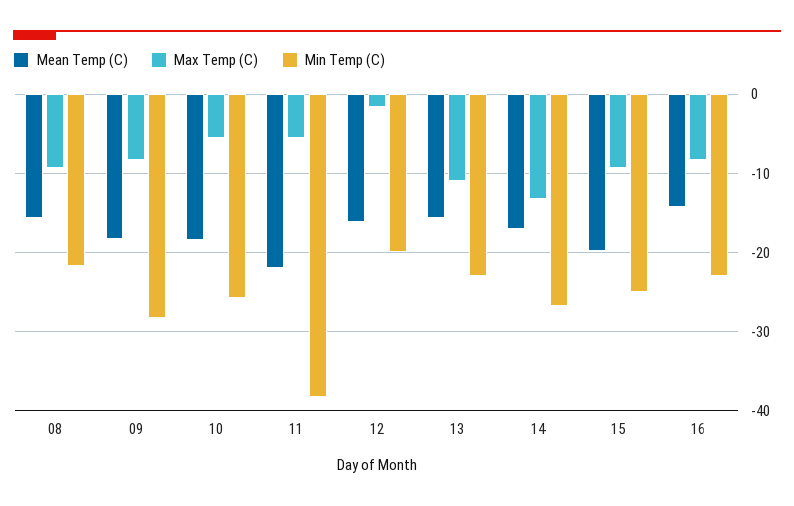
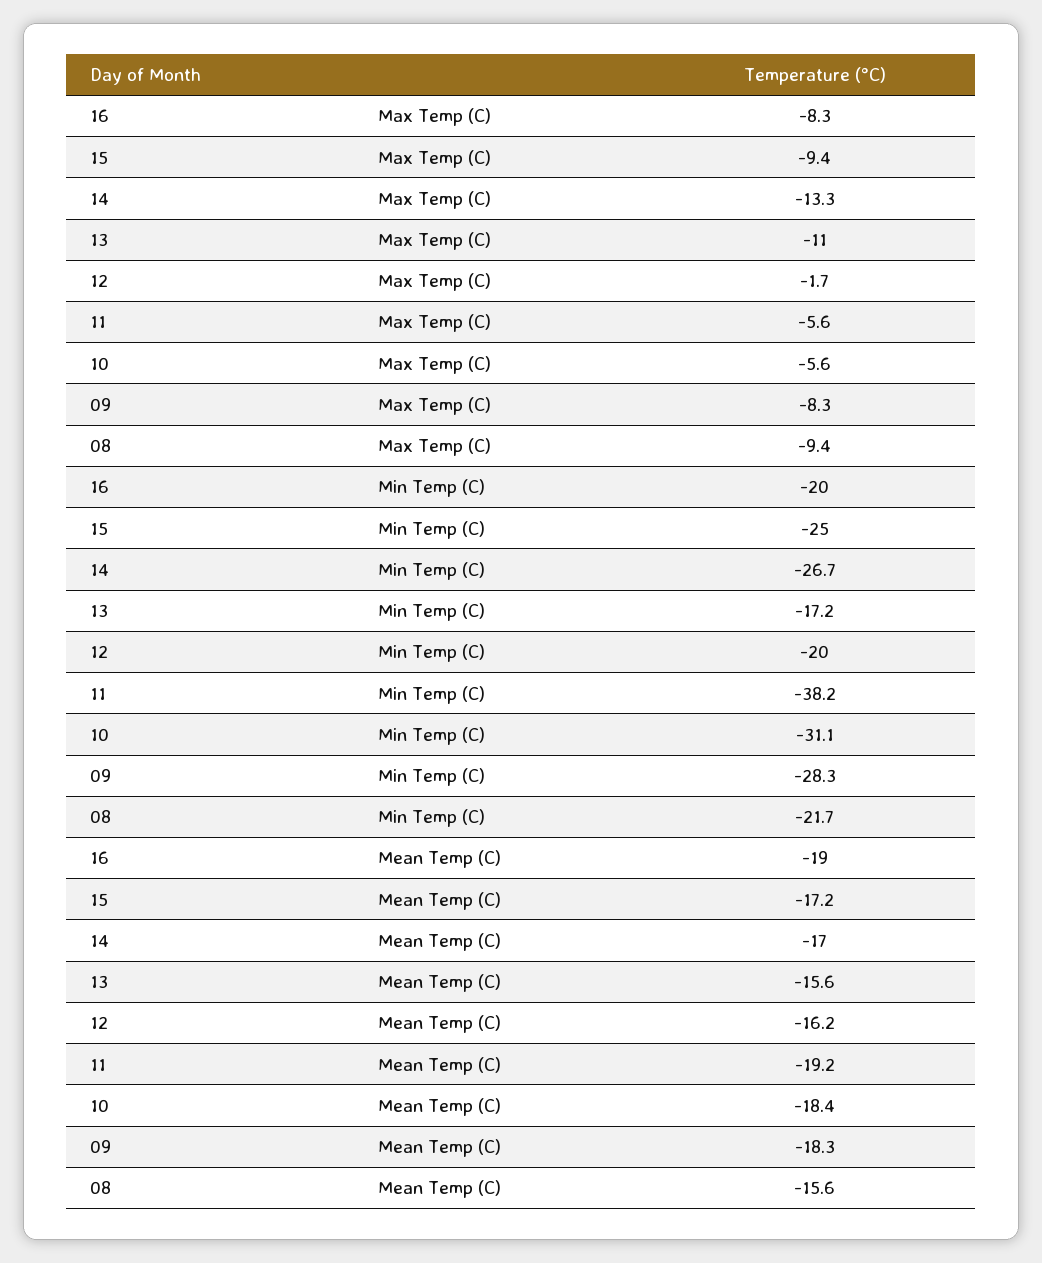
Min Temp (C), 10: -26 -> -31.1
Mean Temp (C), 11: -22 -> -19.2
Min Temp (C), 13: -23 -> -17.2
Mean Temp (C), 15: -20 -> -17.2
Mean Temp (C), 16: -14 -> -19
Min Temp (C), 16: -23 -> -20

